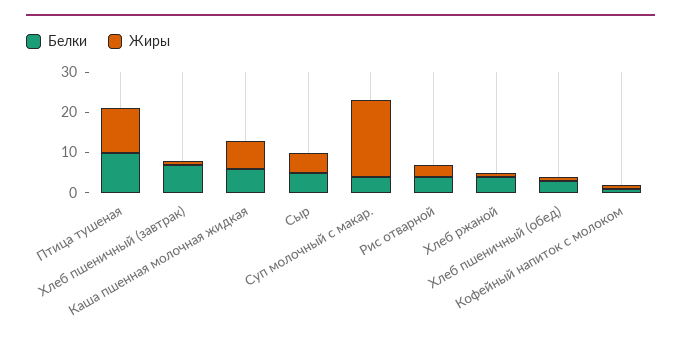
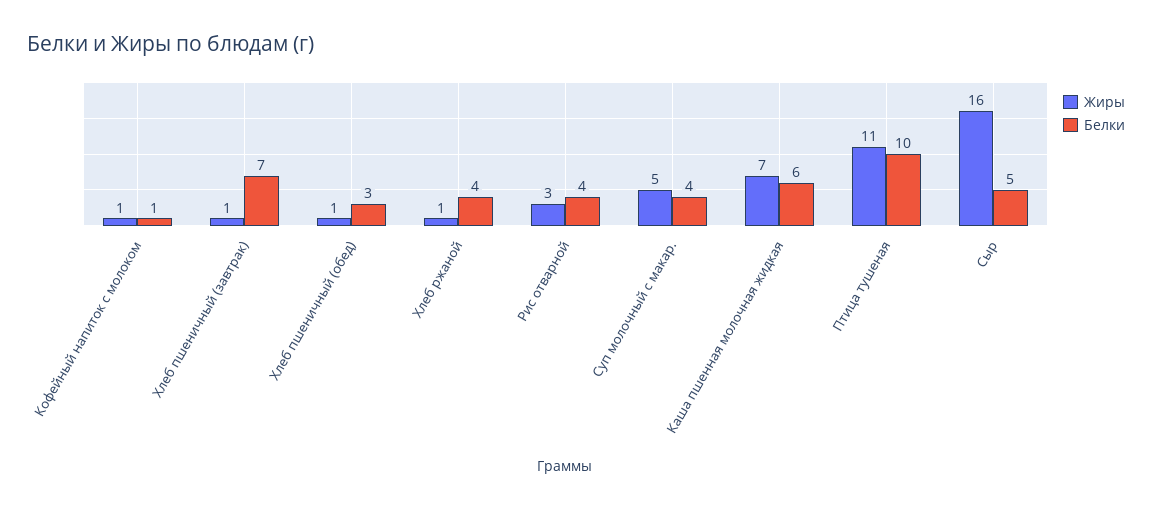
Жиры, Сыр: 5 -> 16
Жиры, Суп молочный с макар.: 20 -> 5

